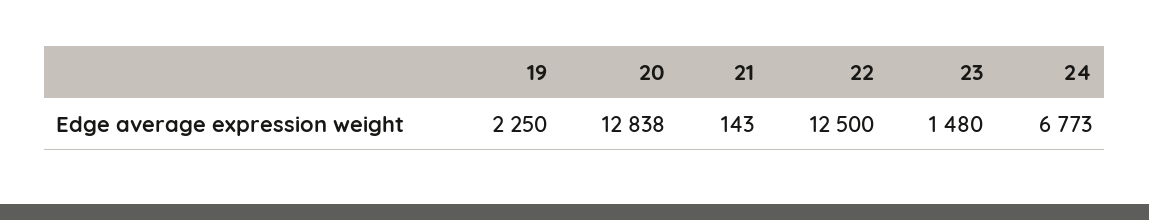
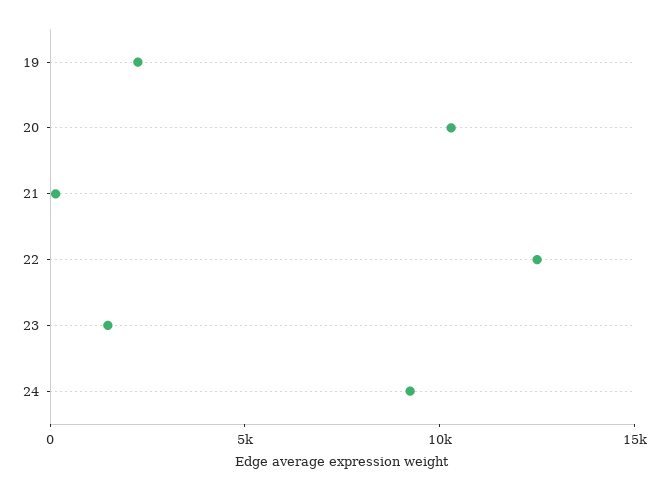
20: 12838 -> 10000
24: 6773 -> 9000

